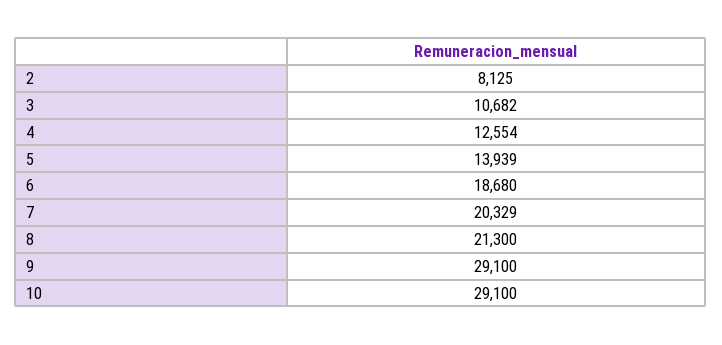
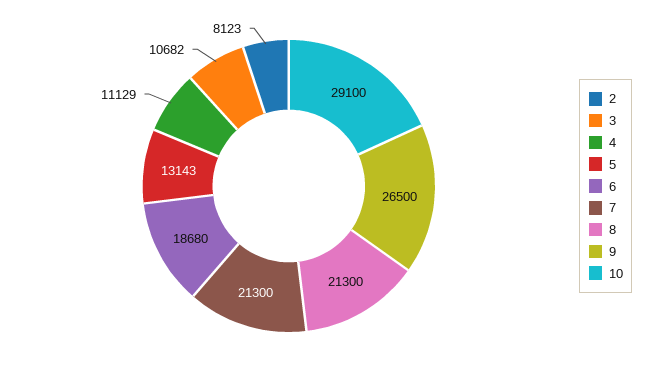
2: 8125 -> 8123
4: 12554 -> 11129
5: 13939 -> 13143
7: 20329 -> 21300
9: 29100 -> 26500

